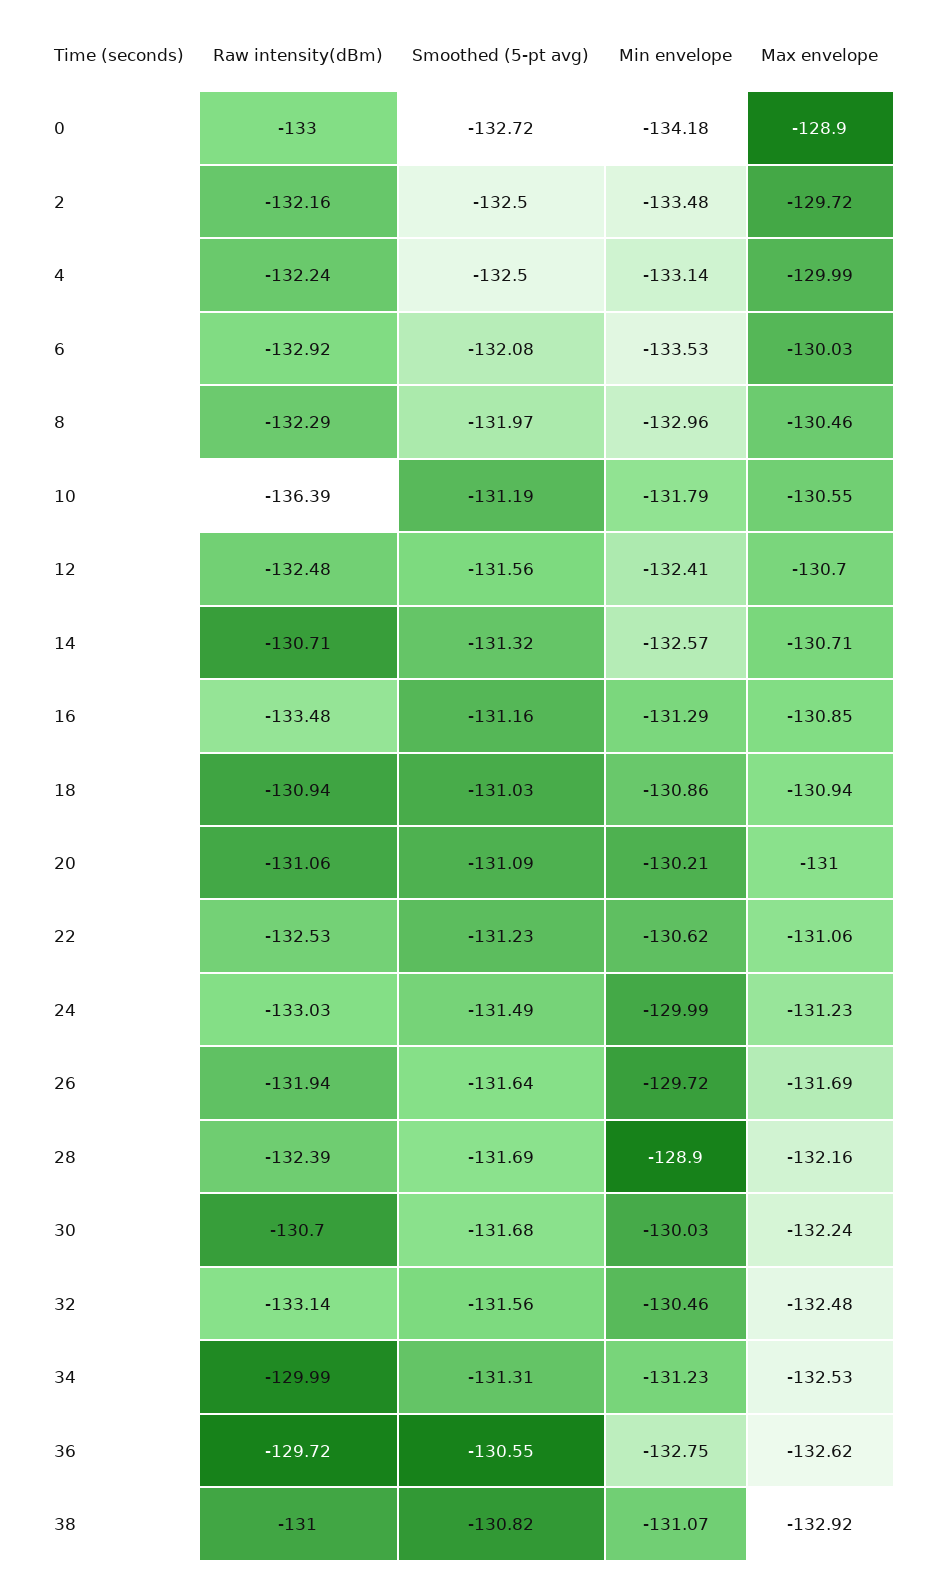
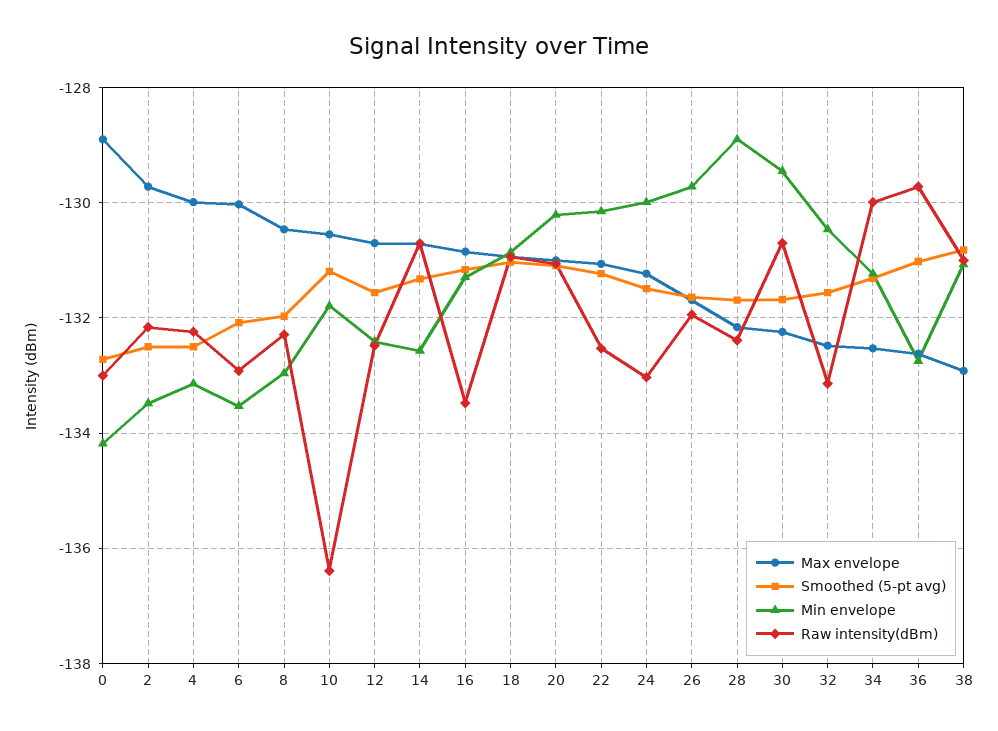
Min envelope, 22: -130.62 -> -130.2
Min envelope, 30: -130.03 -> -129.4
Smoothed (5-pt avg), 36: -130.55 -> -131

